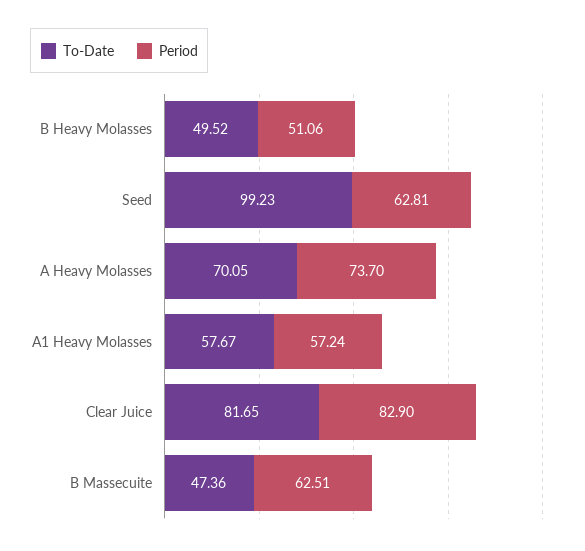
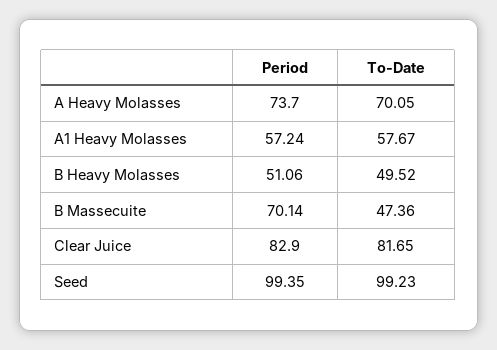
Period, Seed: 62.81 -> 99.35
Period, B Massecuite: 62.51 -> 70.14

